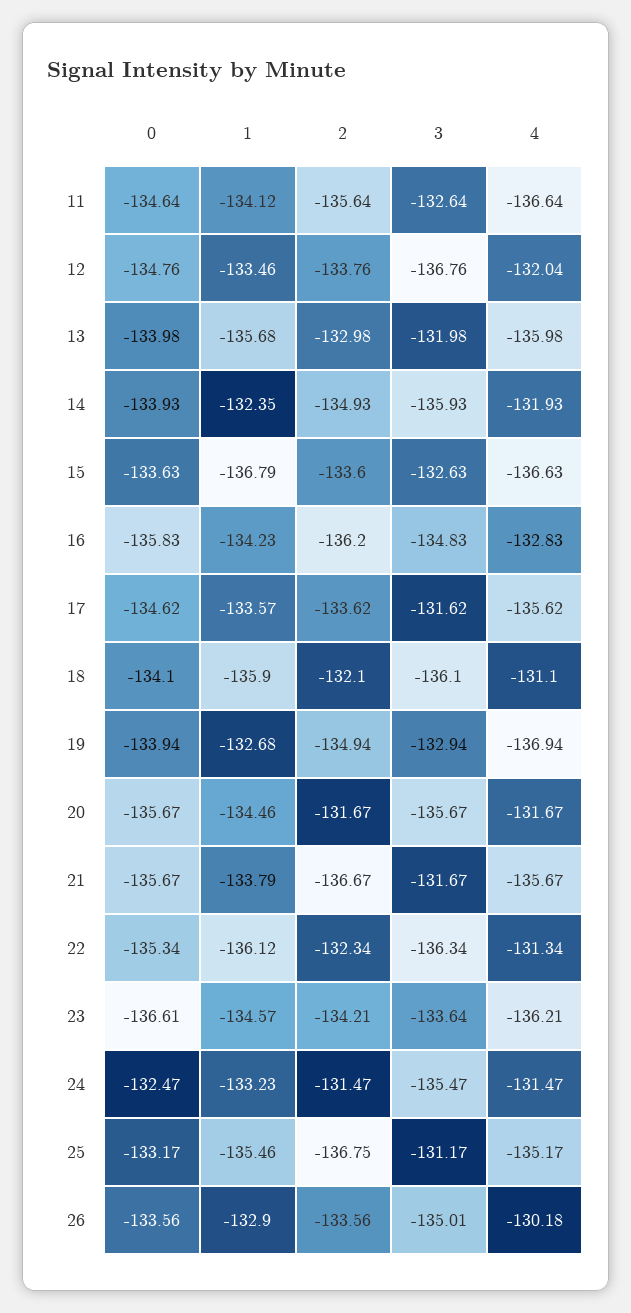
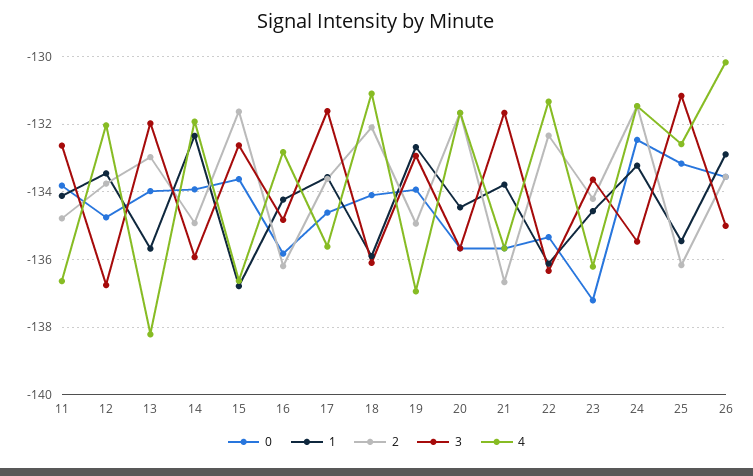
0, 11: -134.64 -> -133.8
2, 11: -135.64 -> -134.8
4, 13: -135.98 -> -138.2
2, 15: -133.6 -> -131.6
0, 23: -136.61 -> -137.2
2, 25: -136.75 -> -136.2
4, 25: -135.17 -> -132.6

